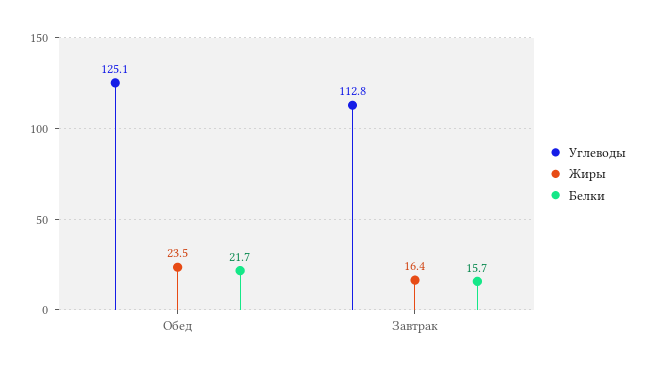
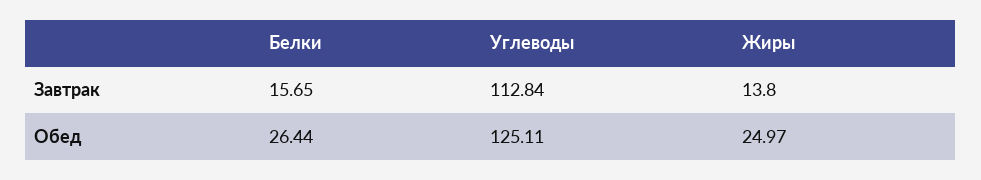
Жиры, Обед: 23.5 -> 24.97
Белки, Обед: 21.7 -> 26.44
Жиры, Завтрак: 16.4 -> 13.8

